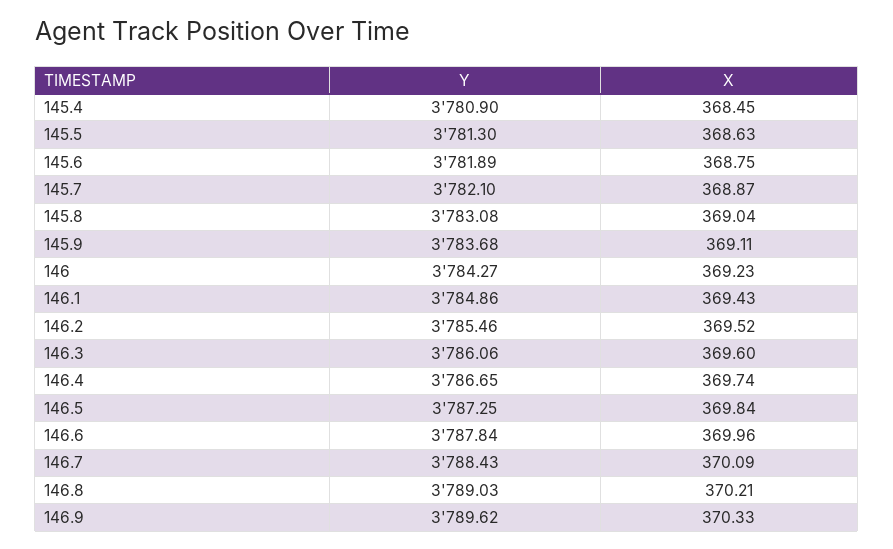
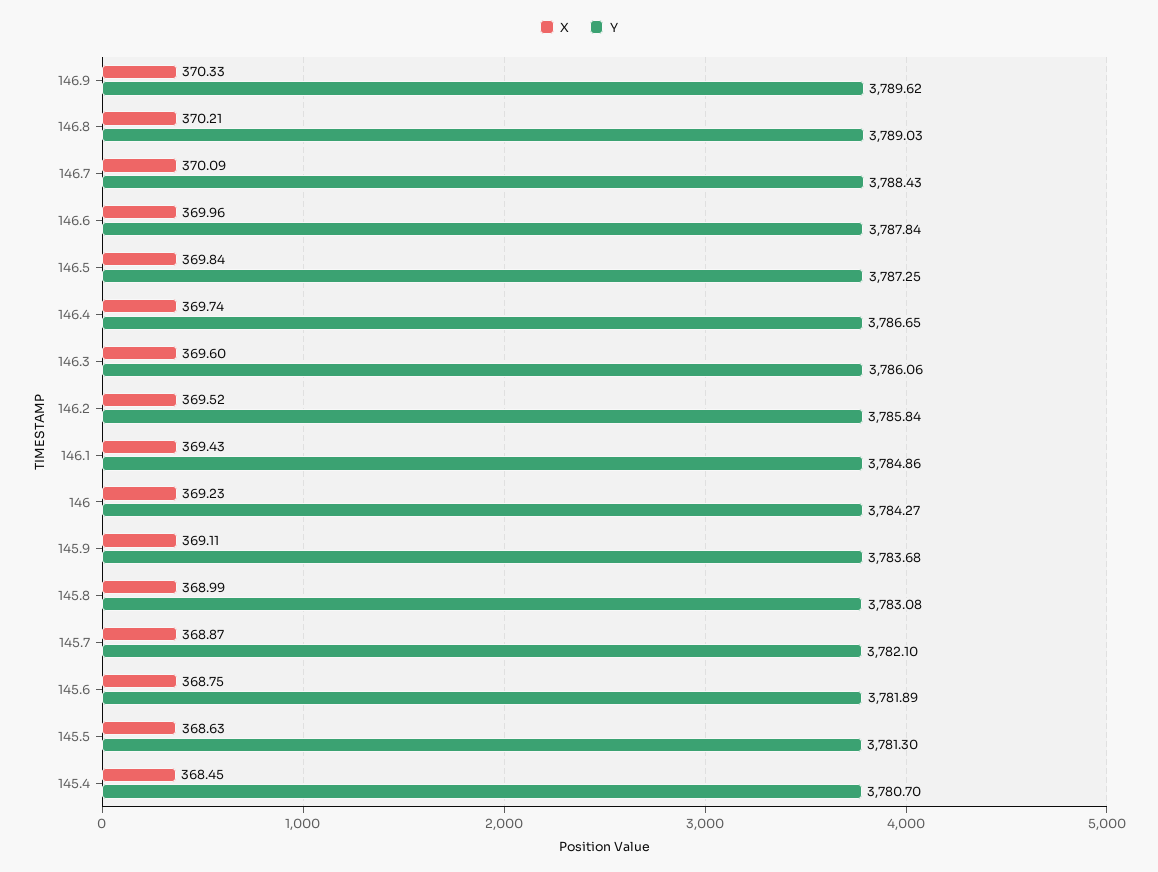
Y, 145.4: 3780.9 -> 3780.7
X, 145.8: 369.04 -> 368.99
Y, 146.2: 3785.46 -> 3785.84

